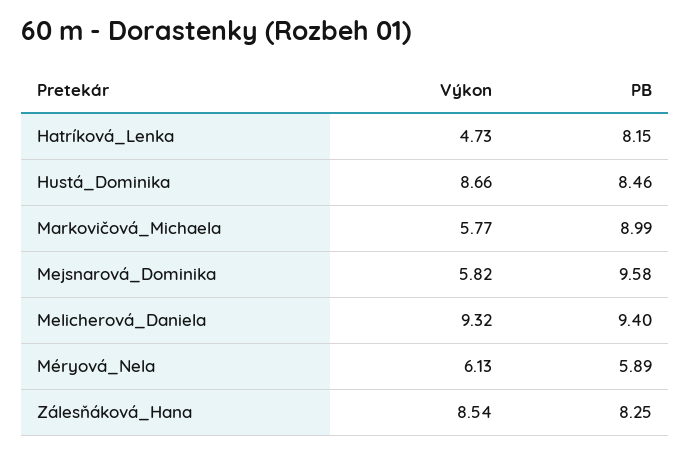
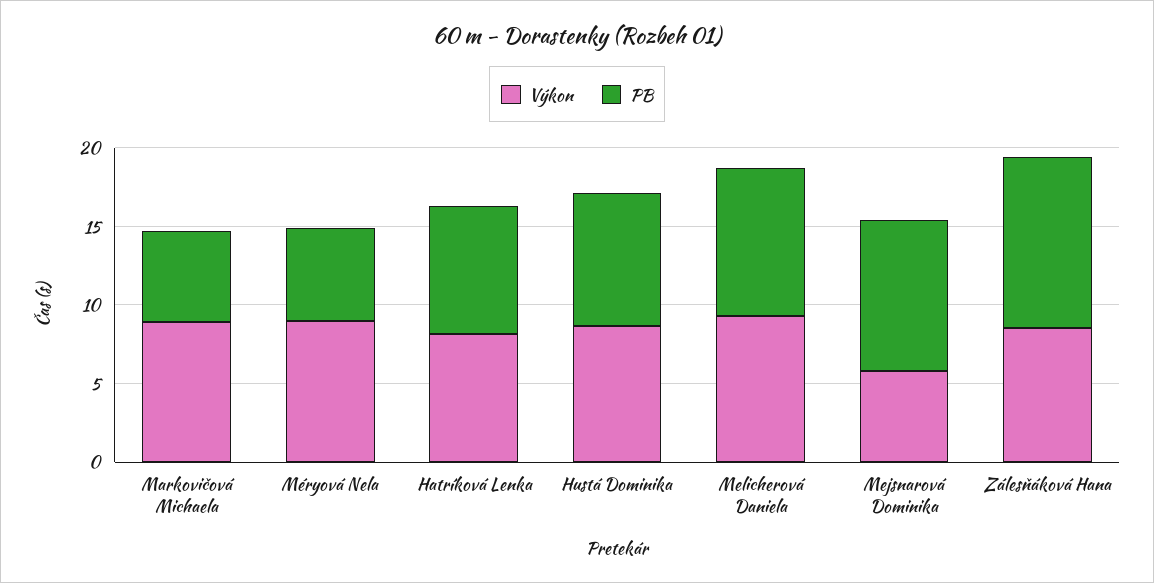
Výkon, Hatríková_Lenka: 4.73 -> 8
Výkon, Markovičová_Michaela: 5.77 -> 9
PB, Markovičová_Michaela: 8.99 -> 6
Výkon, Méryová_Nela: 6.13 -> 9
PB, Zálesňáková_Hana: 8.25 -> 11

